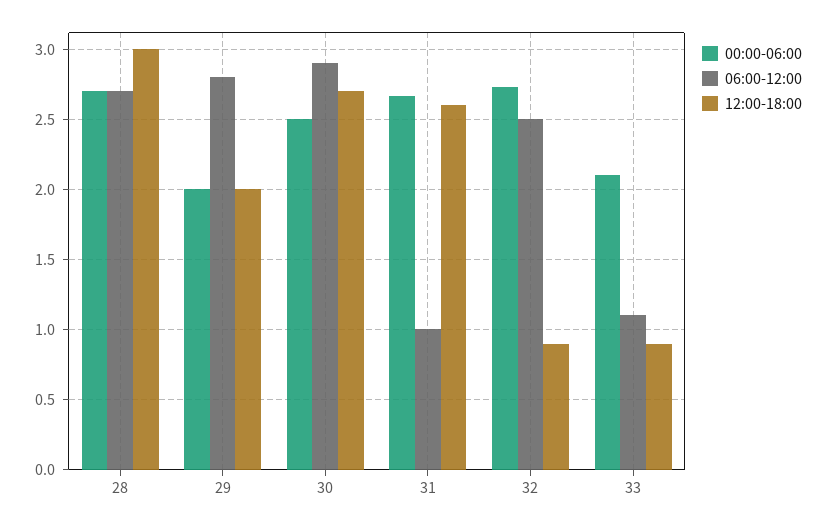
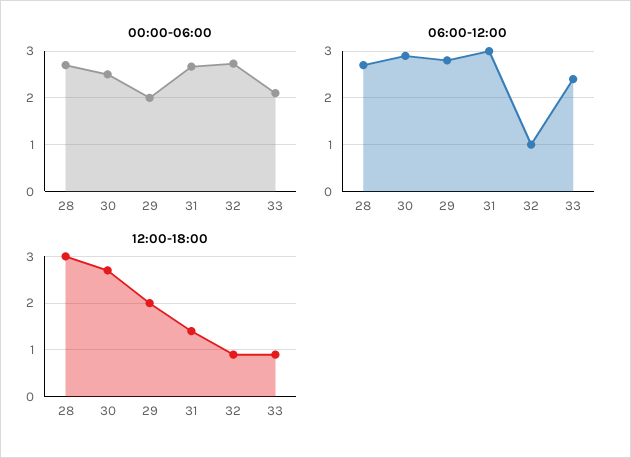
06:00-12:00, 31: 1 -> 3
12:00-18:00, 31: 2.6 -> 1.5
06:00-12:00, 32: 2.5 -> 1
06:00-12:00, 33: 1.1 -> 2.5

